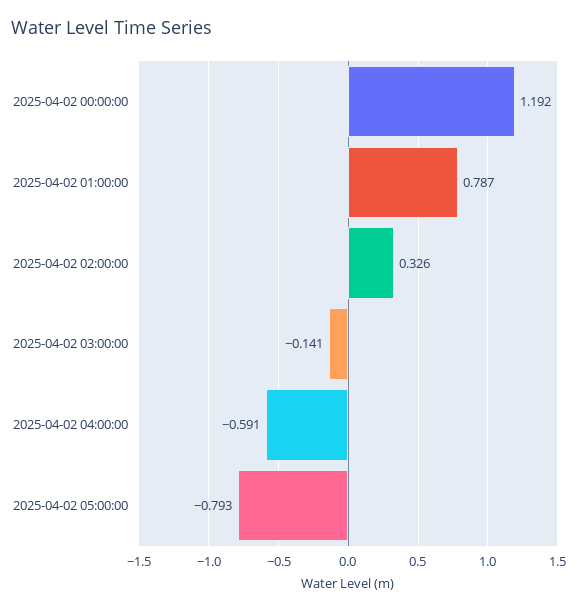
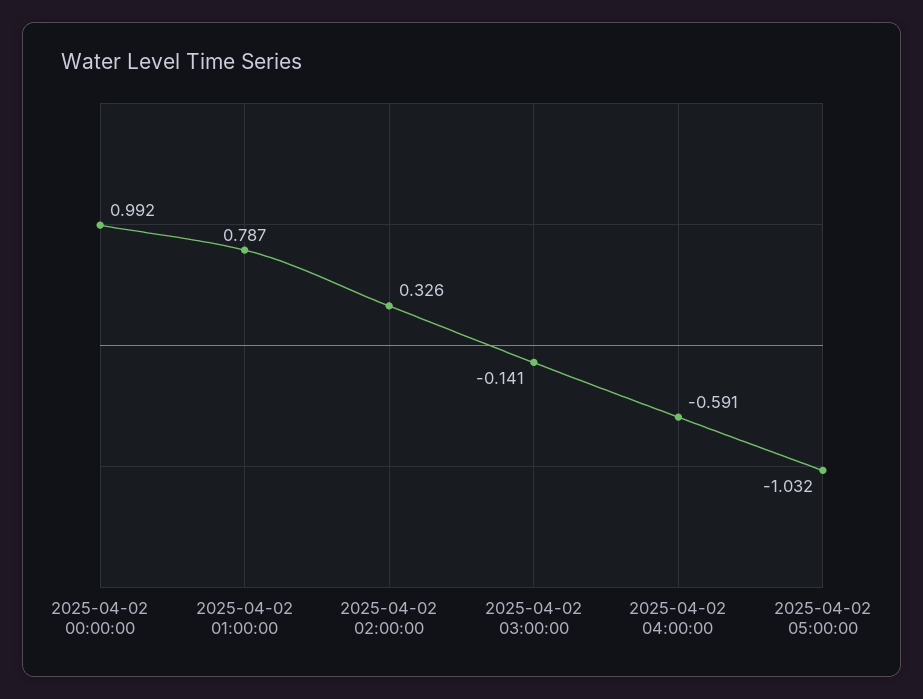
2025-04-02 00:00:00: 1.192 -> 0.992
2025-04-02 05:00:00: -0.793 -> -1.032

